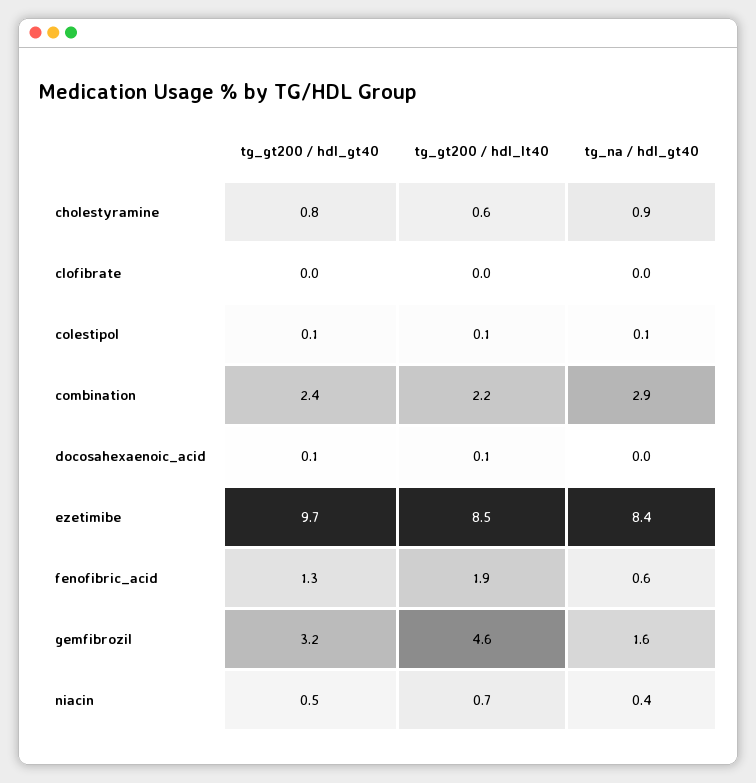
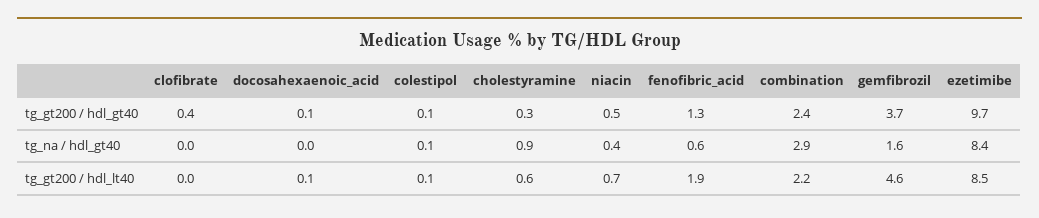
tg_gt200 / hdl_gt40, cholestyramine: 0.8 -> 0.3
tg_gt200 / hdl_gt40, clofibrate: 0 -> 0.4
tg_gt200 / hdl_gt40, gemfibrozil: 3.2 -> 3.7

